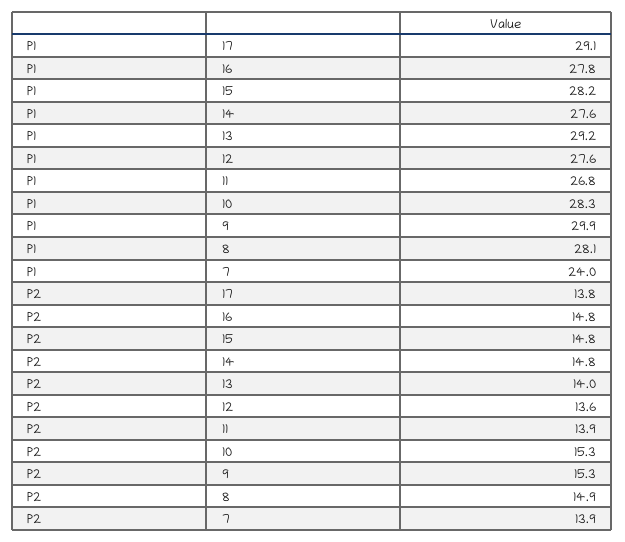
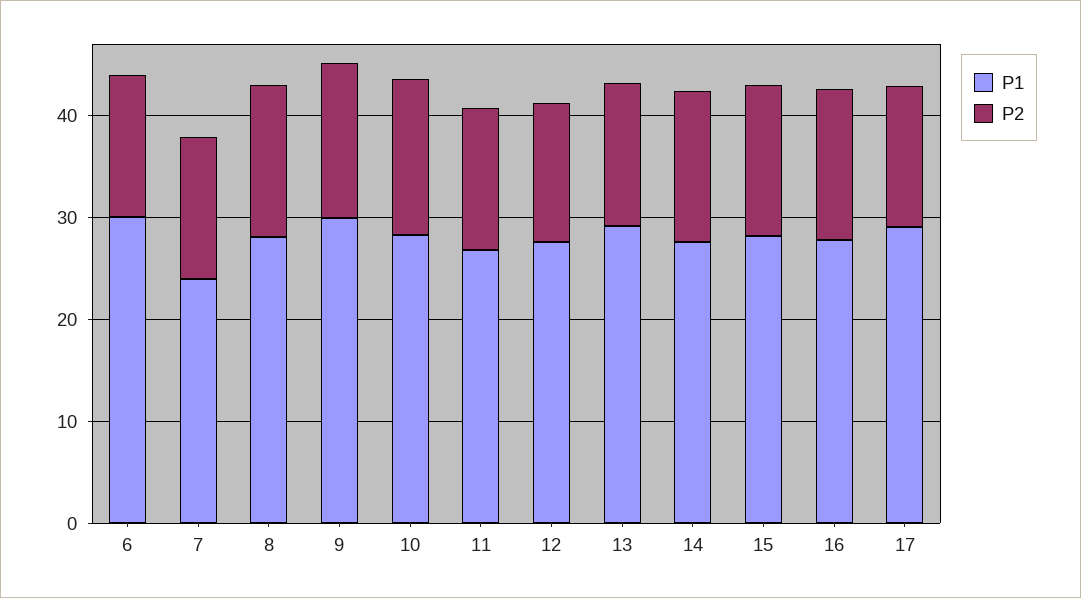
P1, 6: none -> 30
P2, 6: none -> 14

